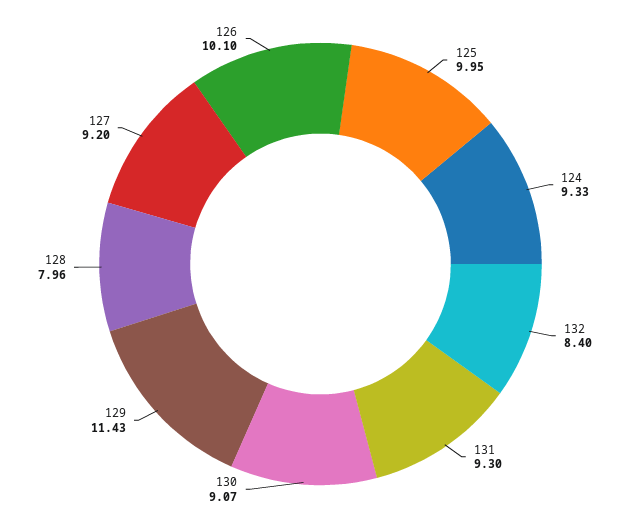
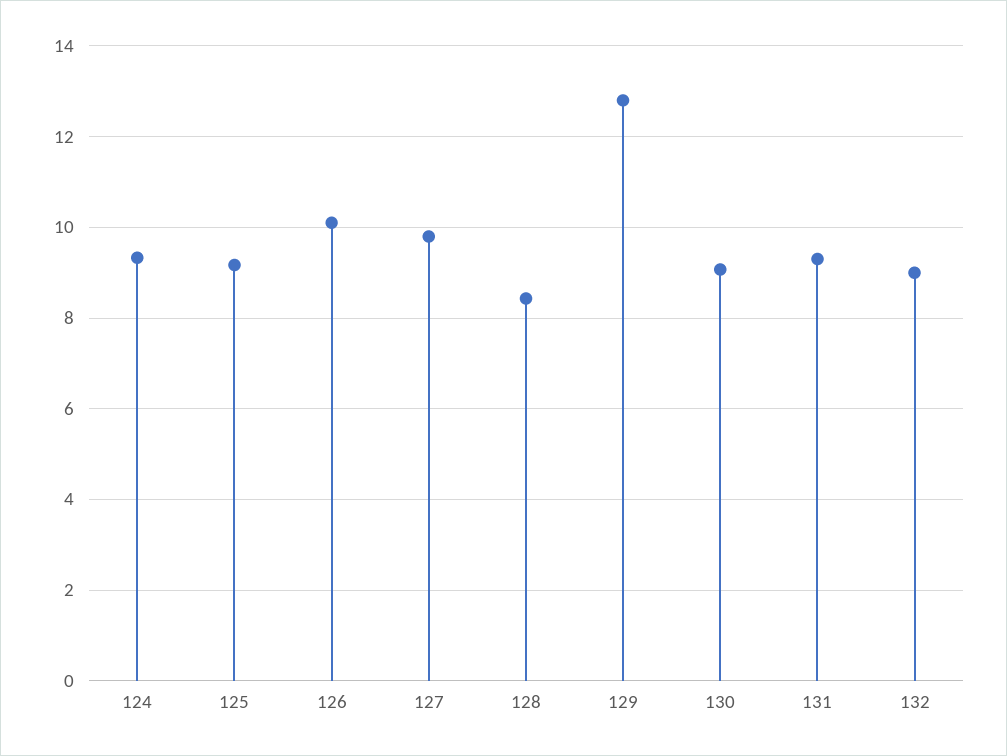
125: 9.95 -> 9.2
132: 8.4 -> 9
129: 11.43 -> 12.8
128: 7.96 -> 8.4
127: 9.2 -> 9.8

